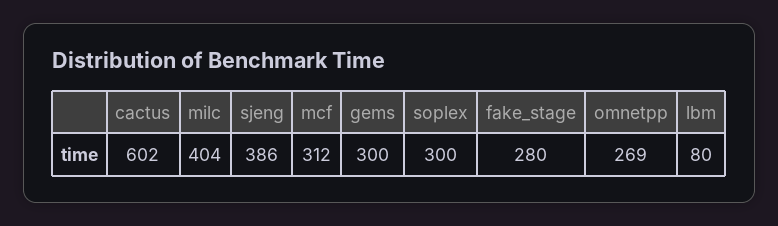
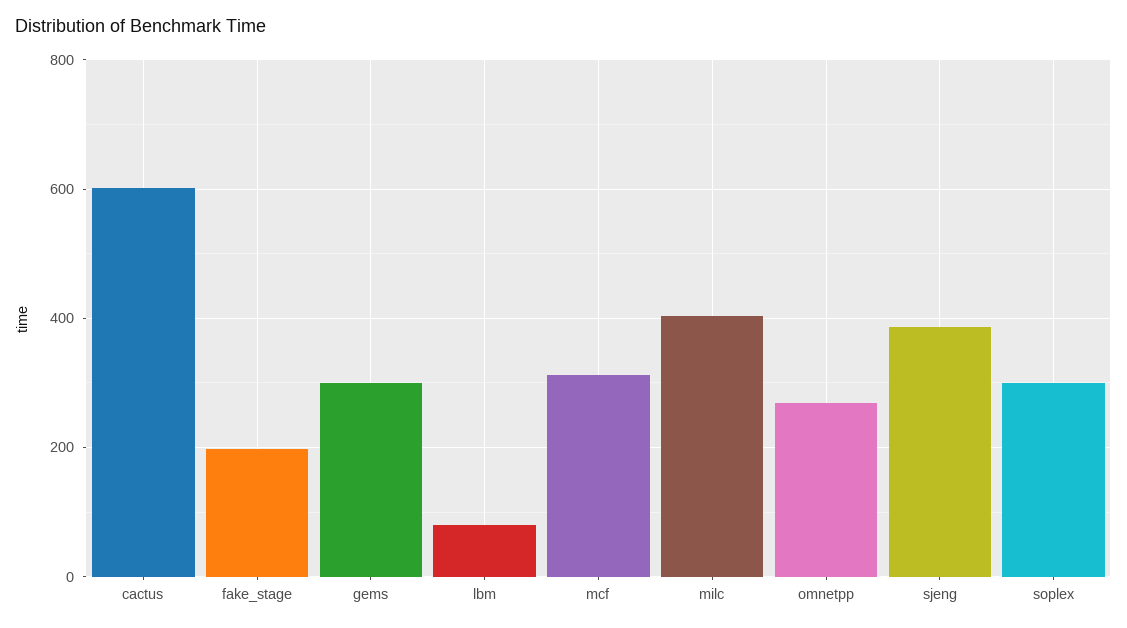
fake_stage: 280 -> 200

